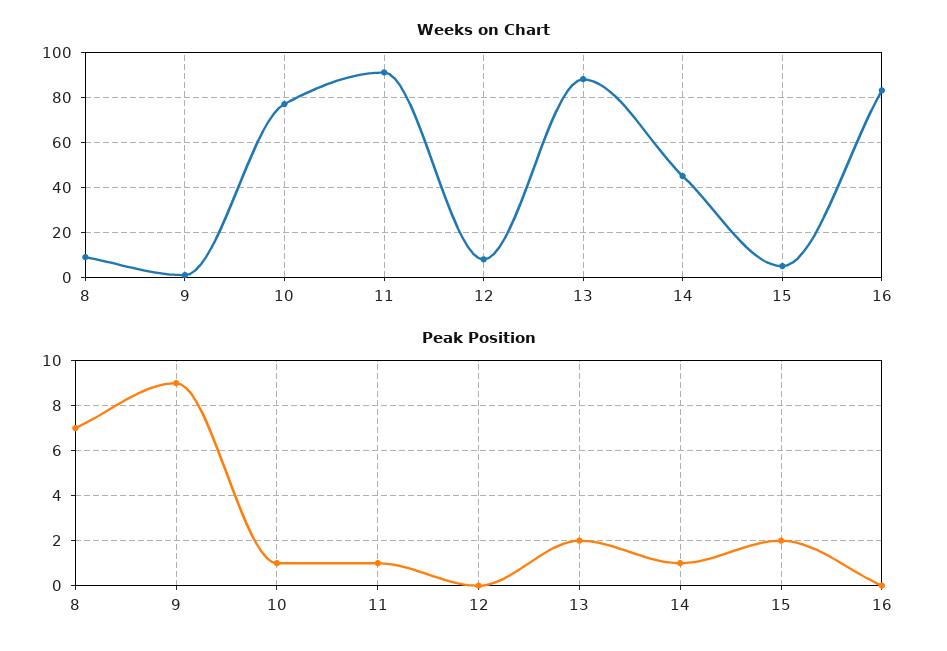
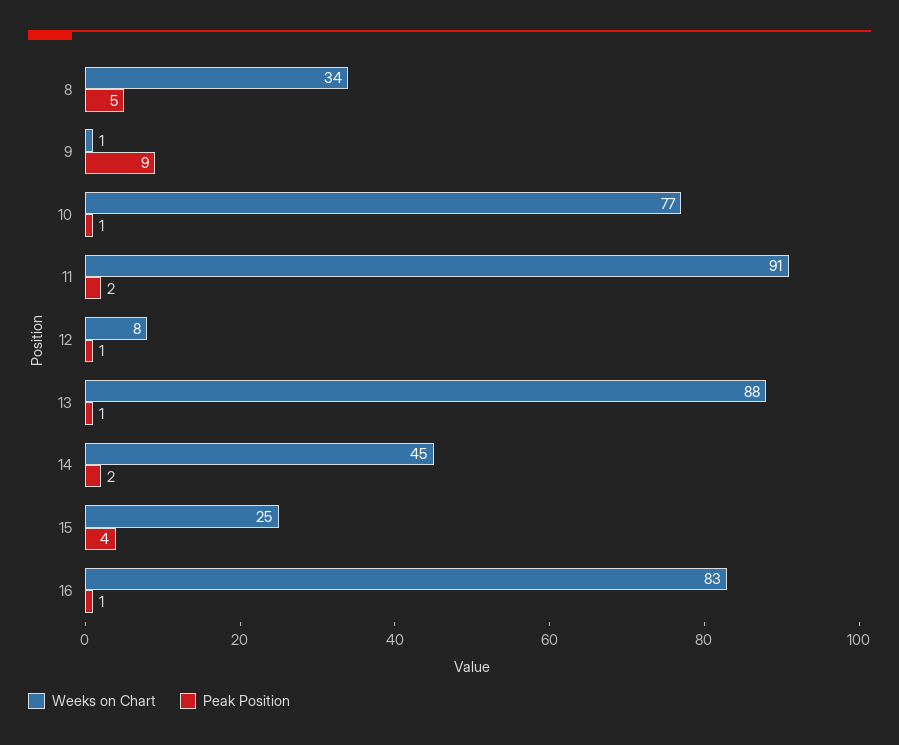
Weeks on Chart, 8: 10 -> 34
Weeks on Chart, 15: 5 -> 25
Peak Position, 8: 7 -> 5
Peak Position, 11: 1 -> 2
Peak Position, 12: 0 -> 1
Peak Position, 13: 2 -> 1
Peak Position, 14: 1 -> 2
Peak Position, 15: 2 -> 4
Peak Position, 16: 0 -> 1

